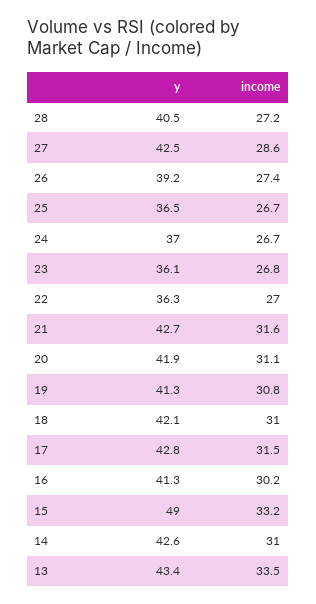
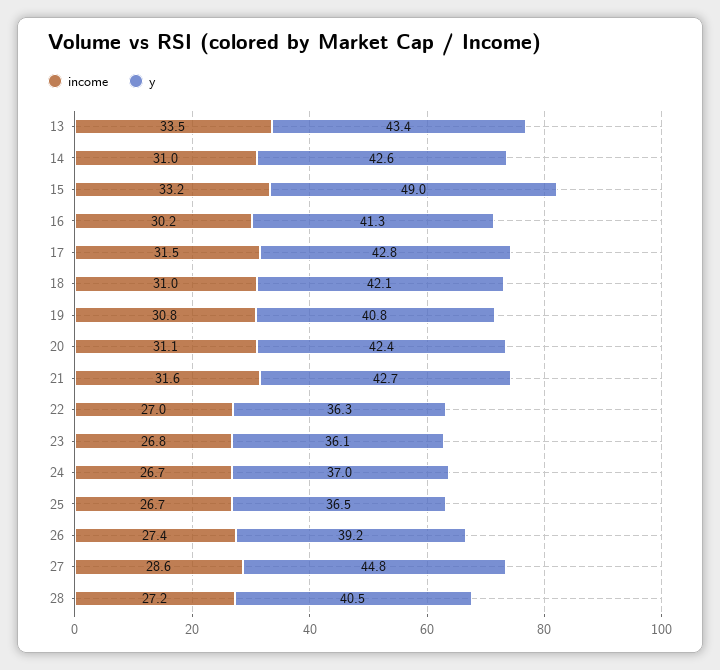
y, 27: 42.5 -> 44.8
y, 20: 41.9 -> 42.4
y, 19: 41.3 -> 40.8

